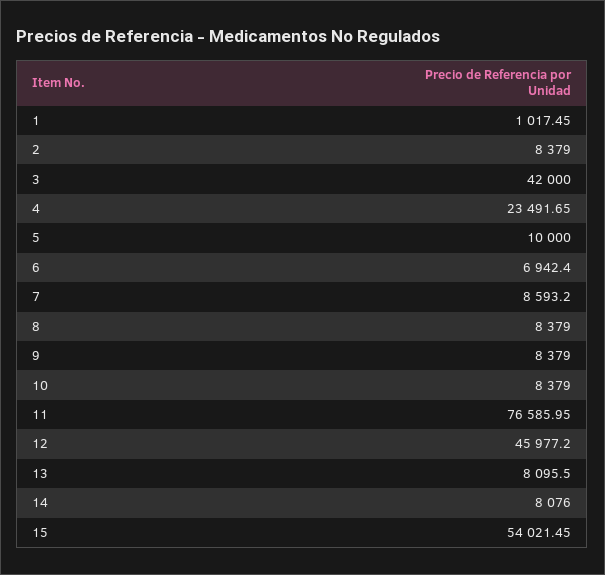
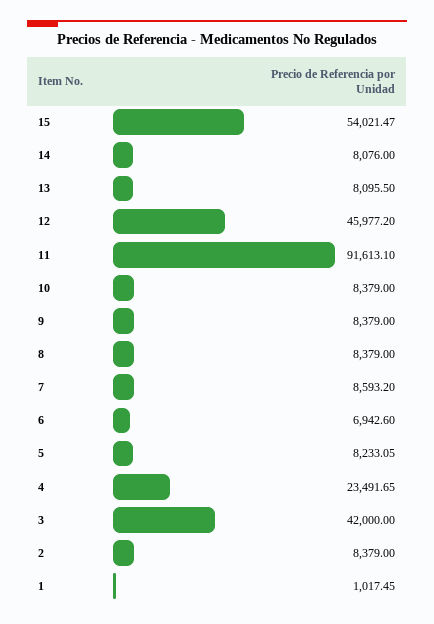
5: 10000 -> 8233.05
6: 6942.4 -> 6942.6
11: 76585.95 -> 91613.1
15: 54021.45 -> 54021.47

